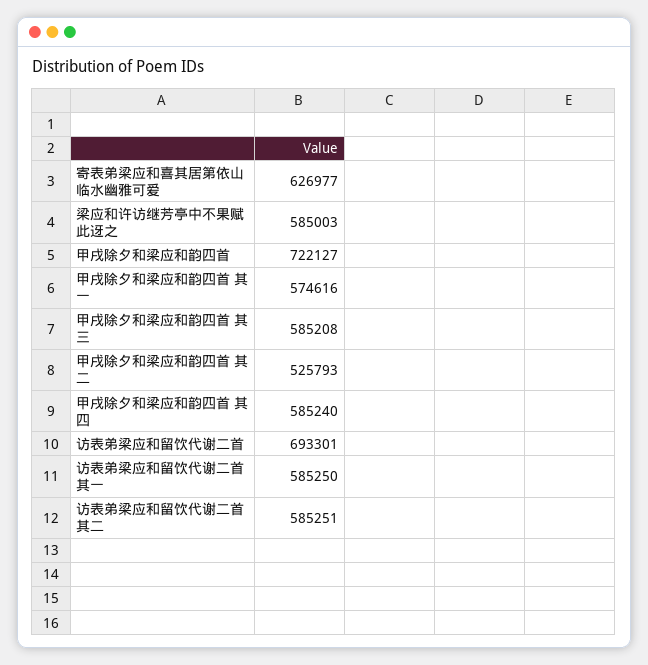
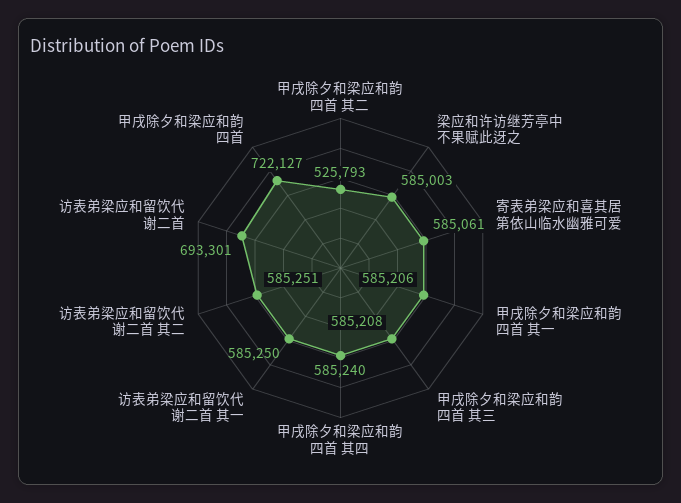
寄表弟梁应和喜其居第依山临水幽雅可爱: 626977 -> 585061
甲戌除夕和梁应和韵四首 其一: 574616 -> 585206

